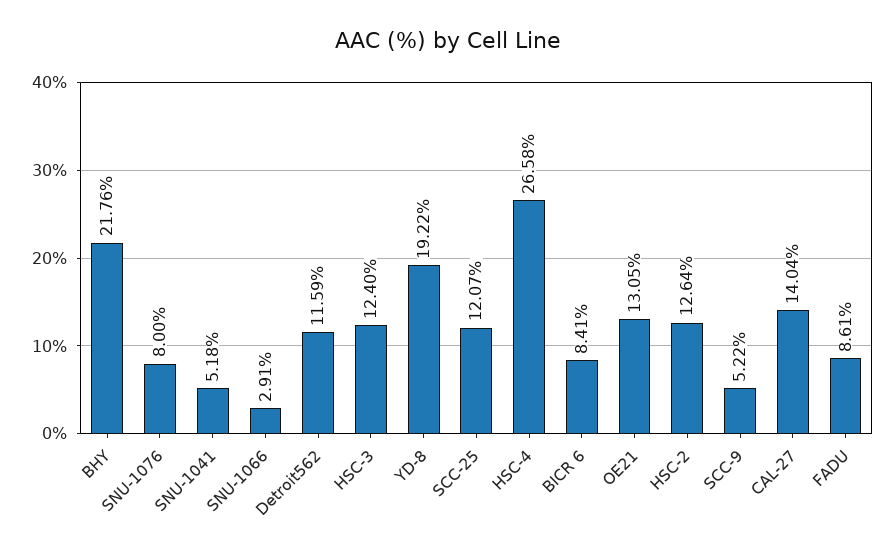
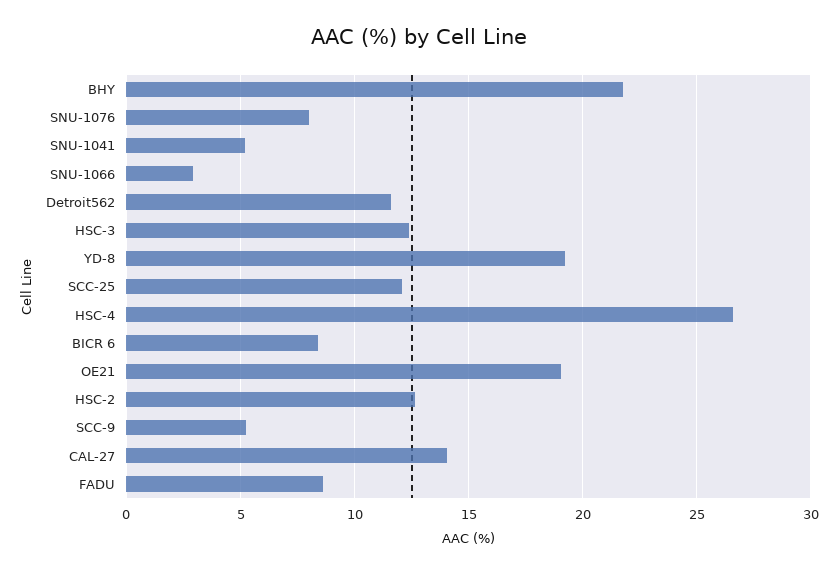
OE21: 13.05 -> 19

